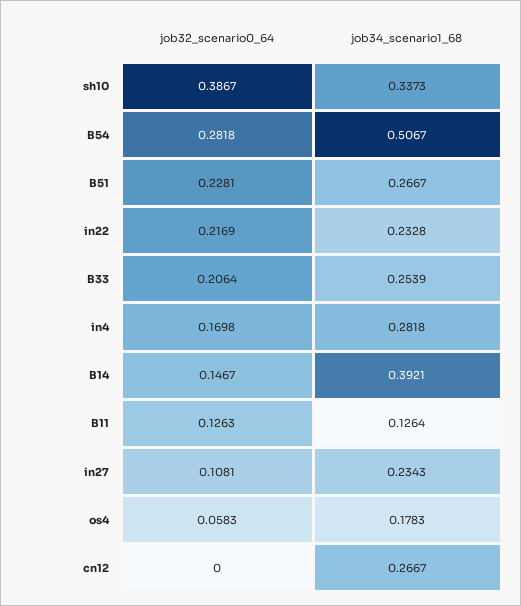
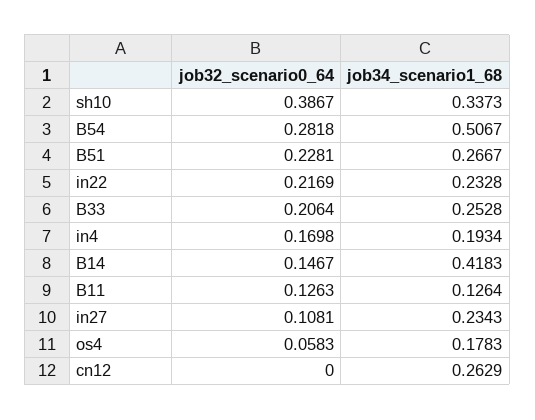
job34_scenario1_68, B33: 0.2539 -> 0.2528
job34_scenario1_68, in4: 0.2818 -> 0.1934
job34_scenario1_68, B14: 0.3921 -> 0.4183
job34_scenario1_68, cn12: 0.2667 -> 0.2629

